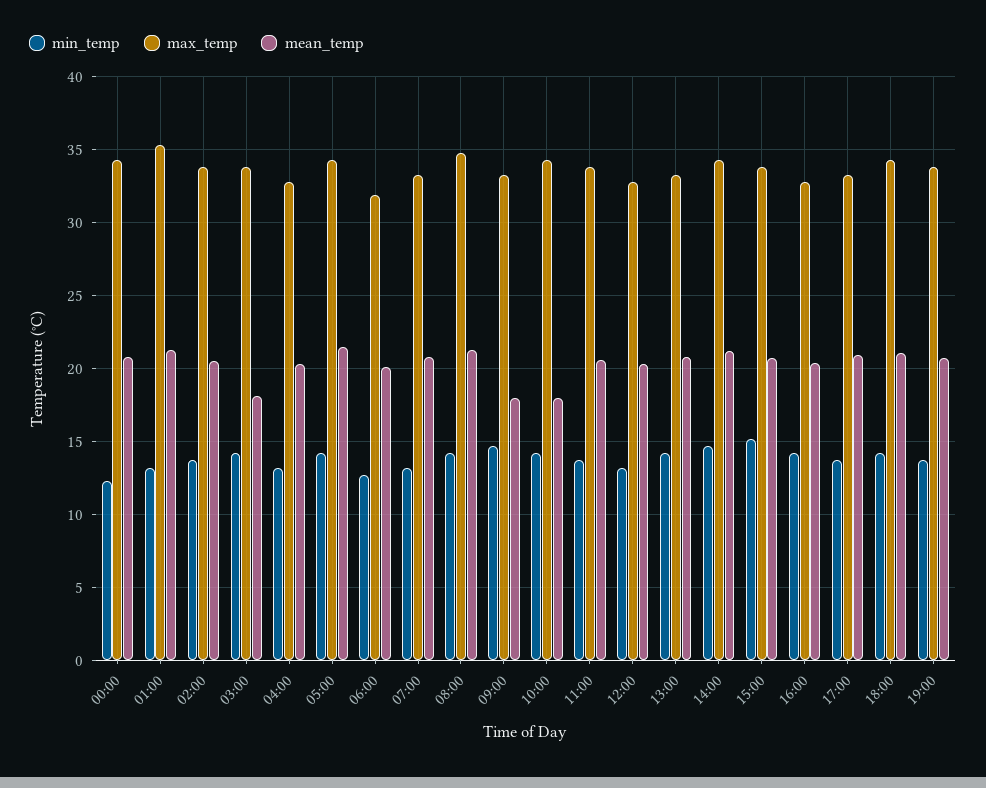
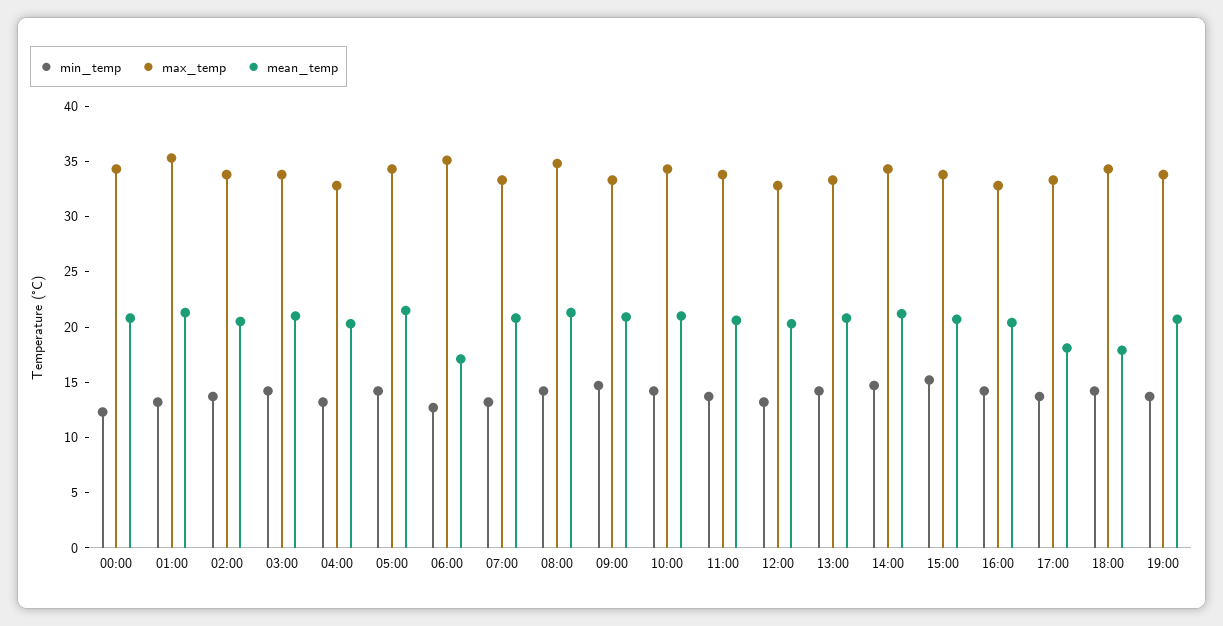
mean_temp, 03:00: 18 -> 21
max_temp, 06:00: 32 -> 35
mean_temp, 06:00: 20 -> 17
mean_temp, 09:00: 18 -> 21
mean_temp, 10:00: 18 -> 21
mean_temp, 17:00: 21 -> 18
mean_temp, 18:00: 21 -> 18

